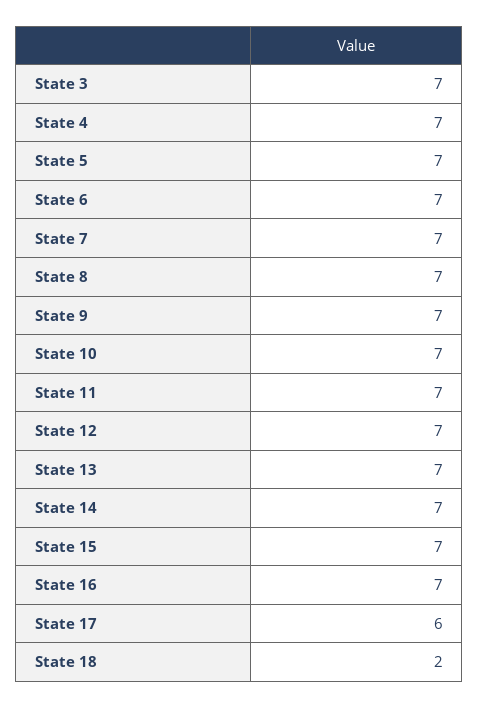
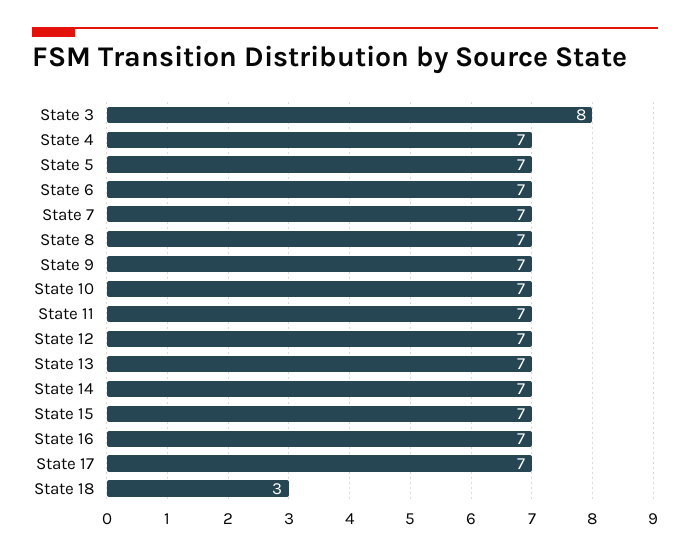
State 3: 7 -> 8
State 17: 6 -> 7
State 18: 2 -> 3

